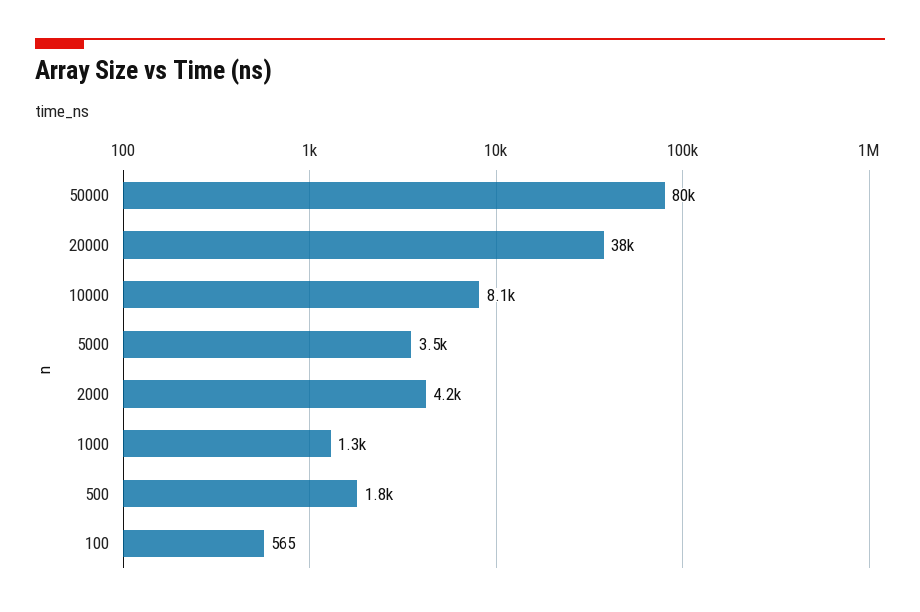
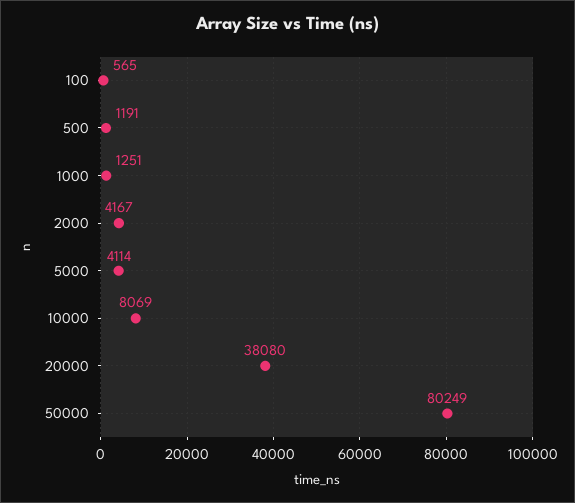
5000: 3500 -> 4114
500: 1800 -> 1191

